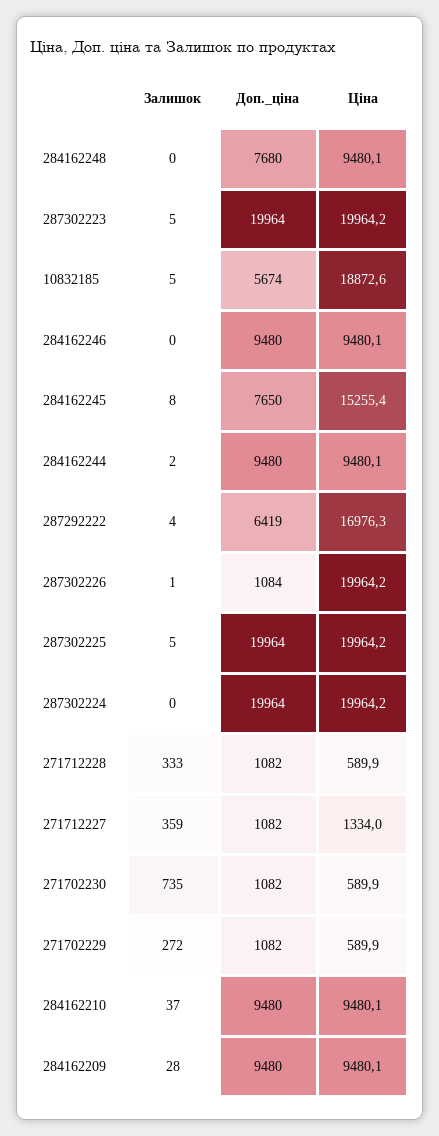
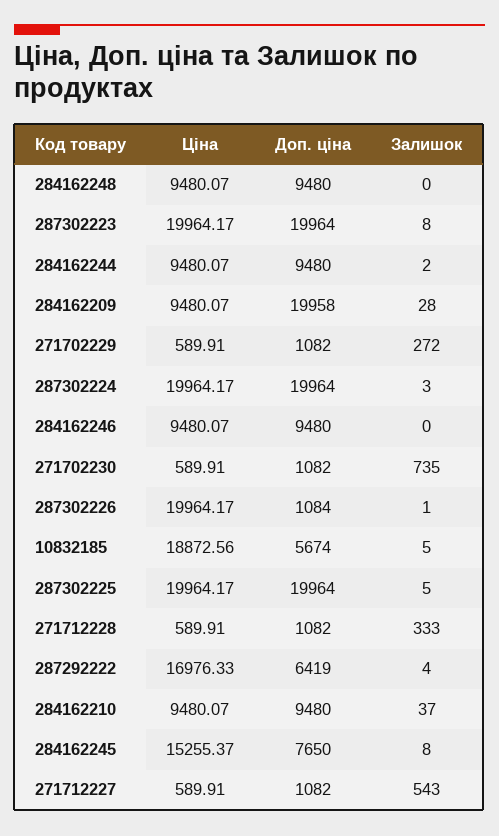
Доп._ціна, 284162248: 7680 -> 9480
Залишок, 287302223: 5 -> 8
Залишок, 287302224: 0 -> 3
Залишок, 271712227: 359 -> 543
Ціна, 271712227: 1334 -> 589.91
Доп._ціна, 284162209: 9480 -> 19958

